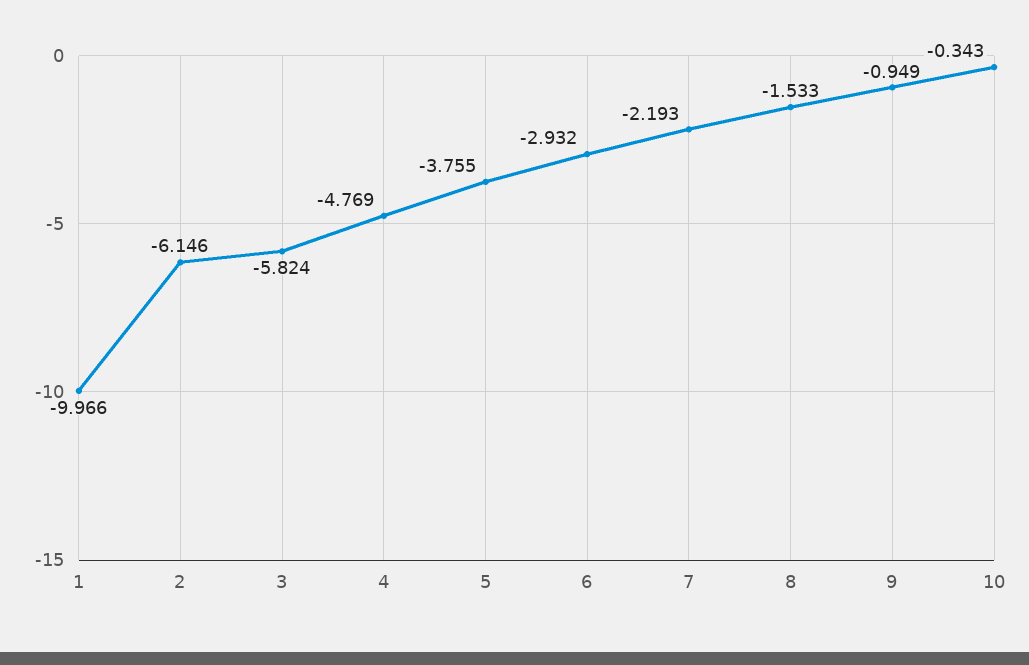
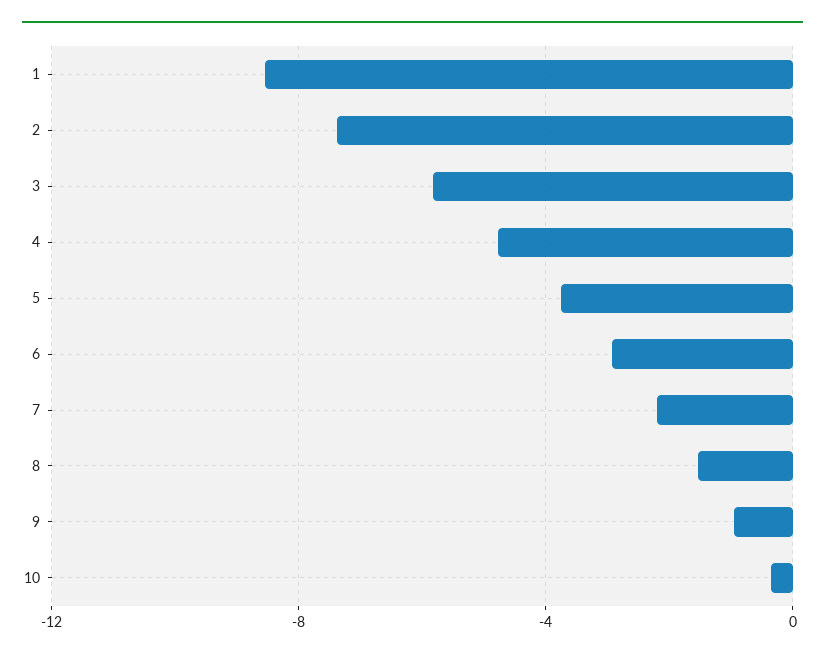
1: -9.966 -> -8.5
2: -6.146 -> -7.5

